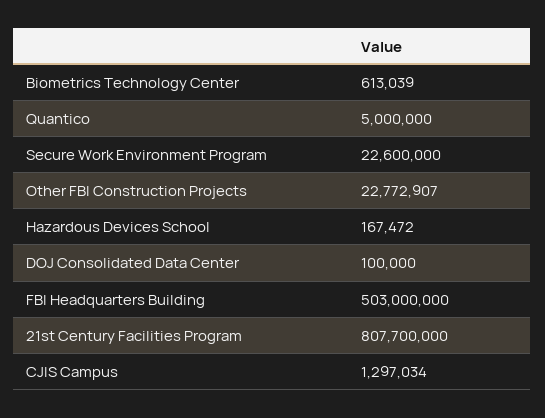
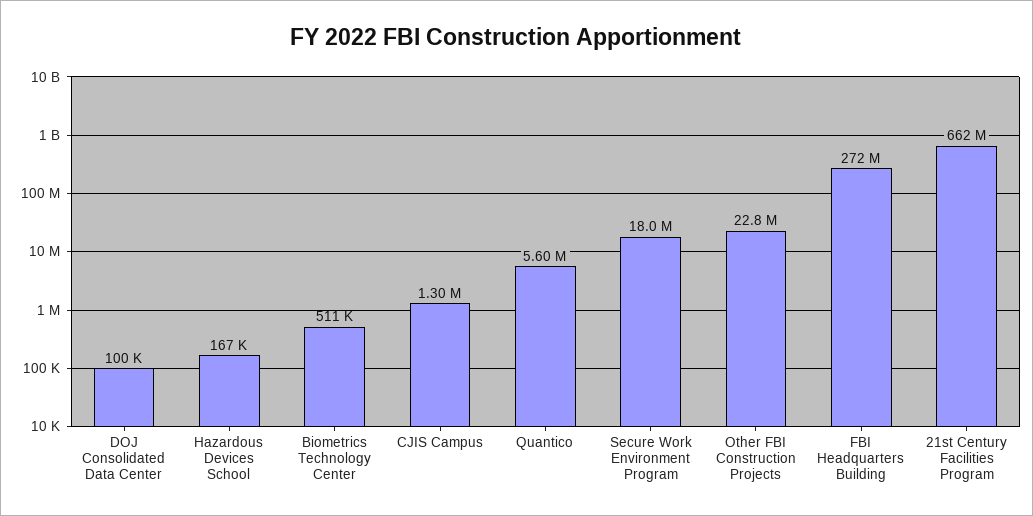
Biometrics Technology Center: 613039 -> 511000
Quantico: 5000000 -> 5600000
Secure Work Environment Program: 22600000 -> 18000000
FBI Headquarters Building: 503000000 -> 272000000
21st Century Facilities Program: 807700000 -> 662000000

